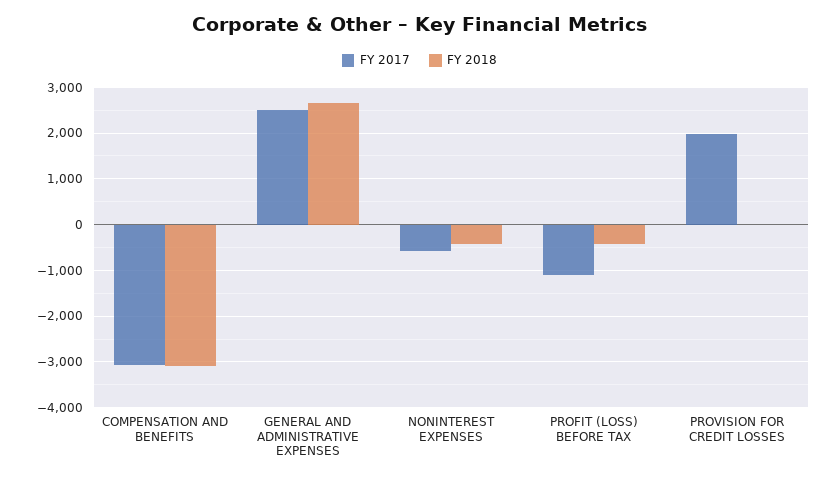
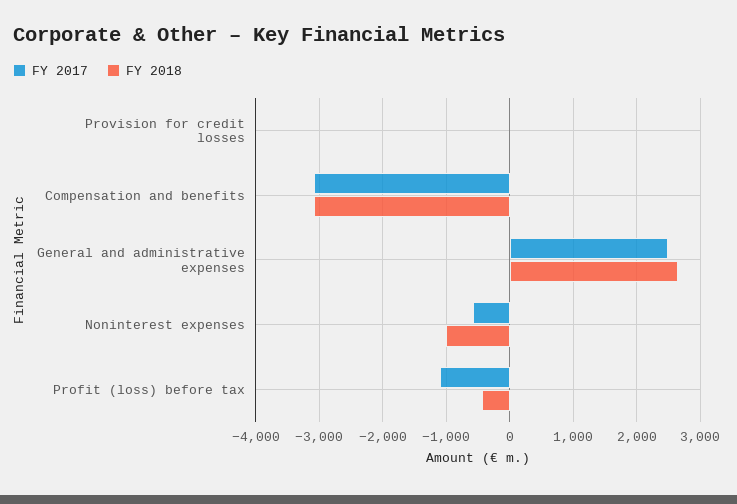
FY 2018, NONINTEREST EXPENSES: -400 -> -1000
FY 2017, PROVISION FOR CREDIT LOSSES: 2000 -> 0

